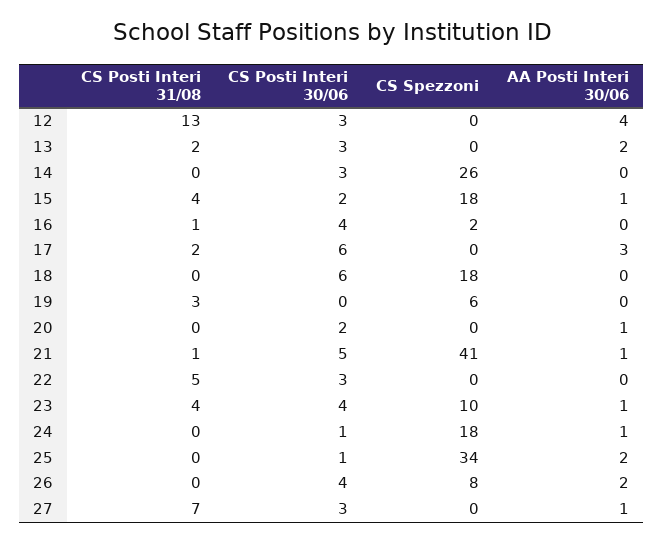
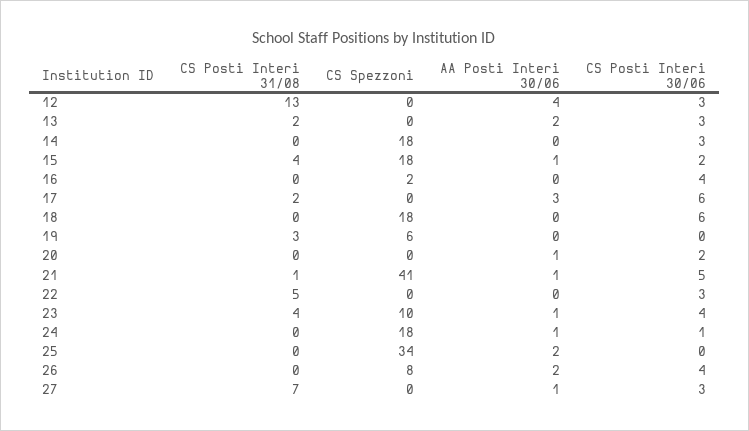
CS Spezzoni, 14: 26 -> 18
CS Posti Interi 31/08, 16: 1 -> 0
CS Posti Interi 30/06, 25: 1 -> 0

